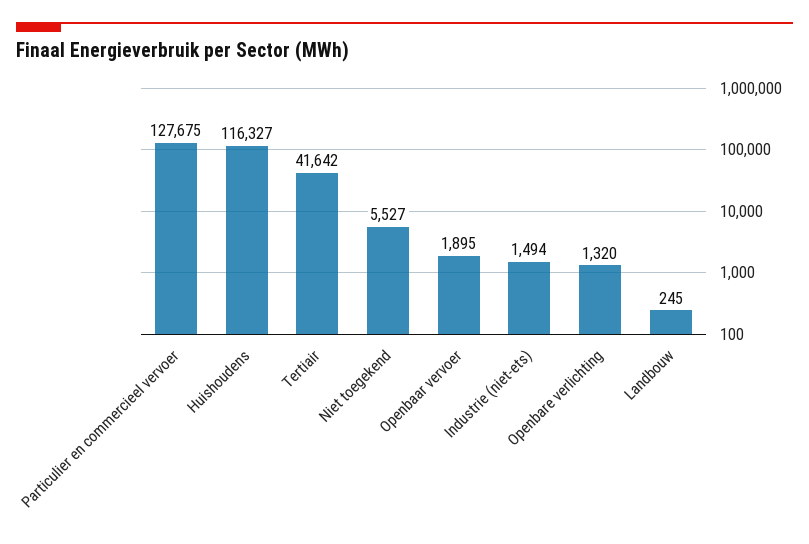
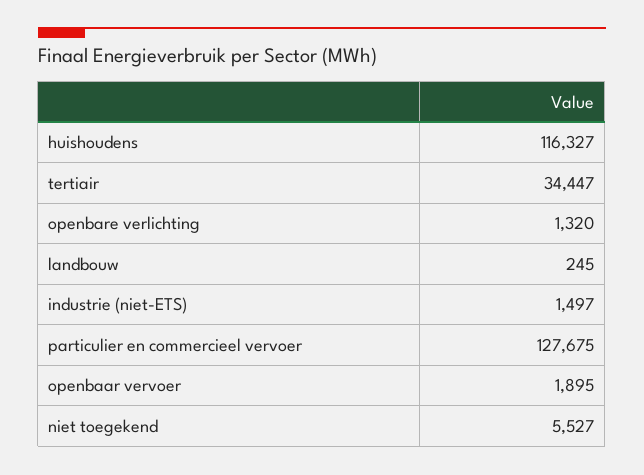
Tertiair: 41642 -> 34447
Industrie (niet-ets): 1494 -> 1497

